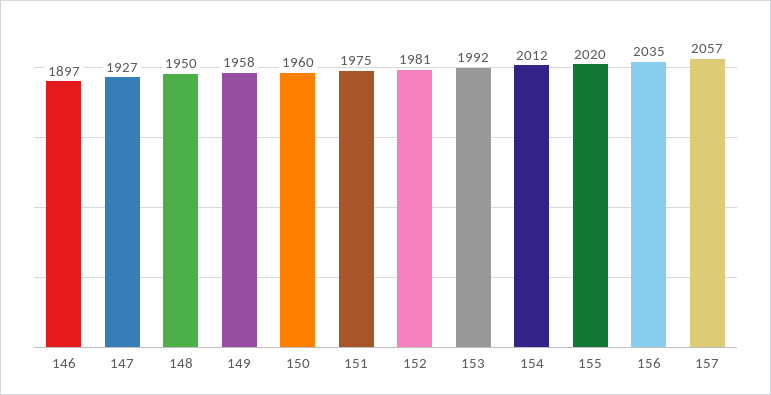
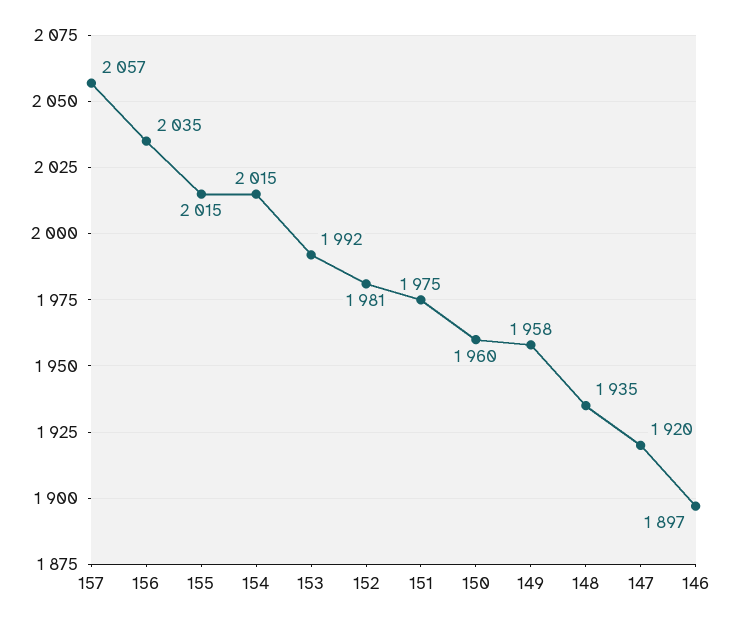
147: 1927 -> 1920
148: 1950 -> 1935
154: 2012 -> 2015
155: 2020 -> 2015

